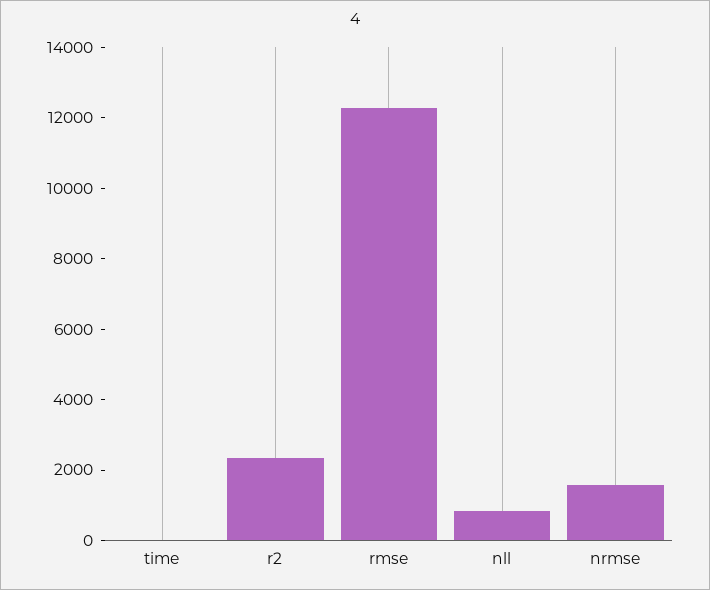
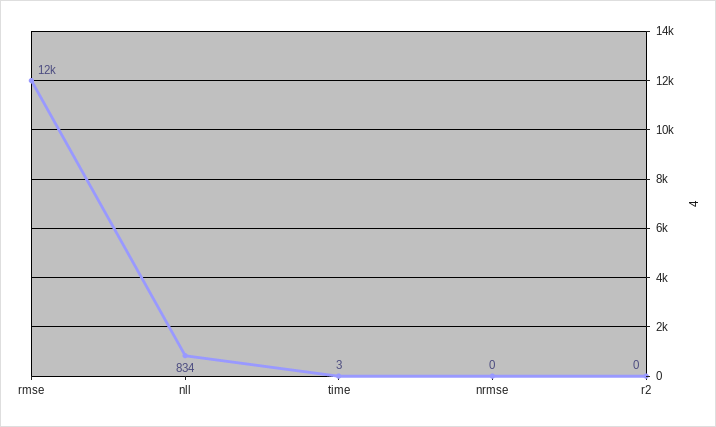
r2: 2500 -> 0
nrmse: 1500 -> 0

